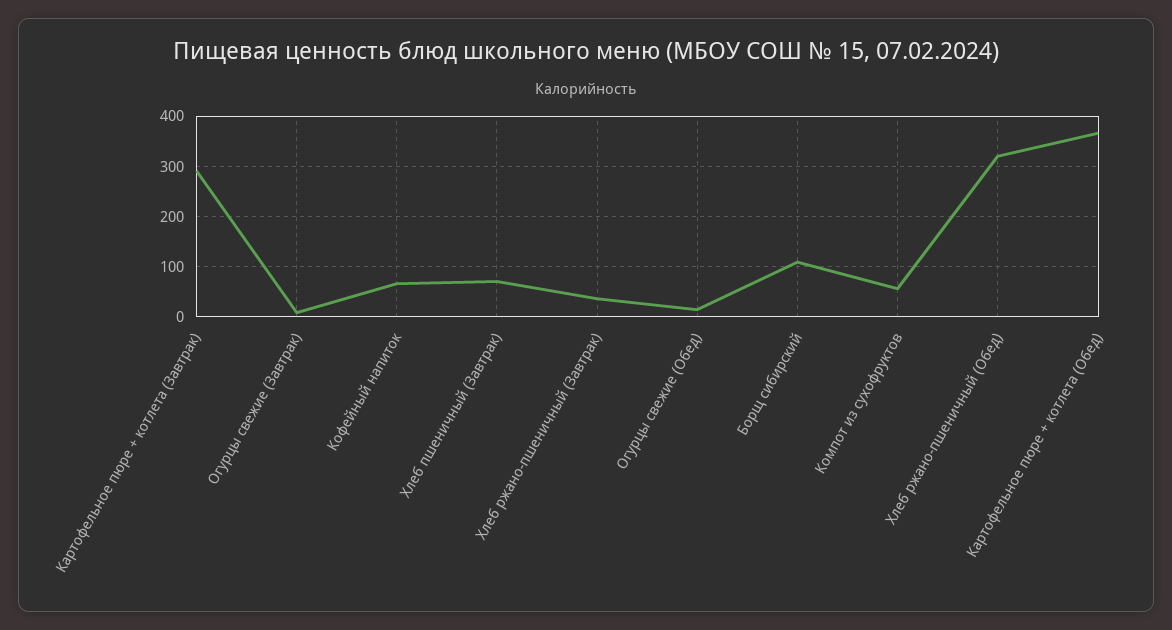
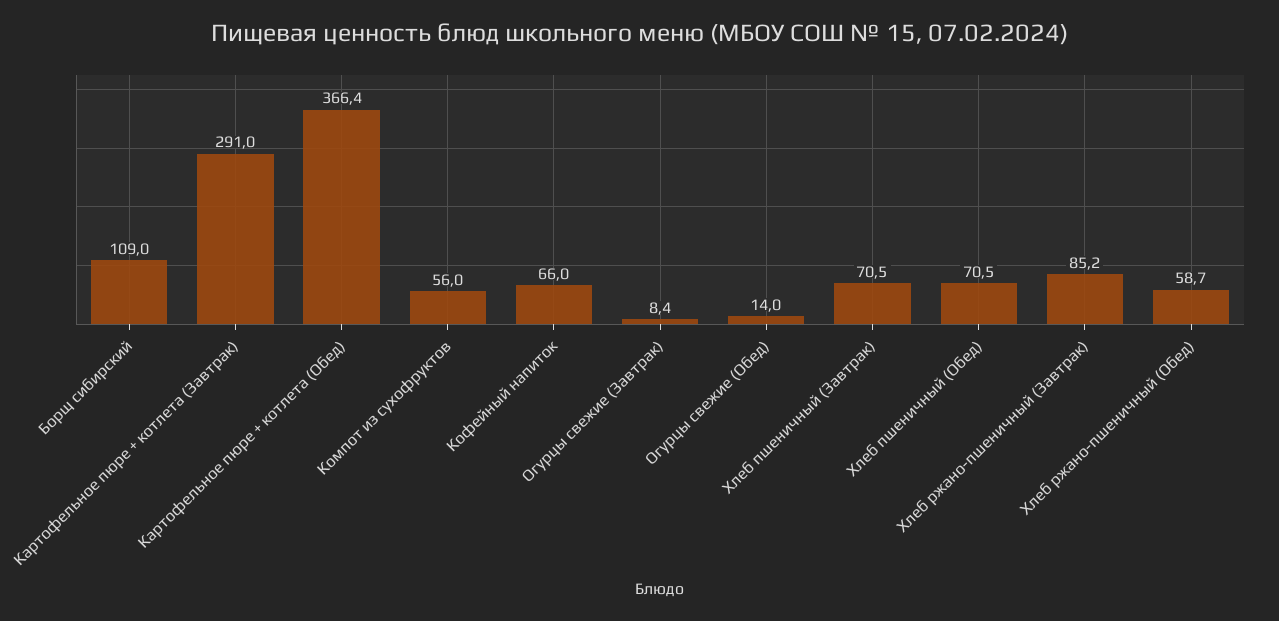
Хлеб ржано-пшеничный (Завтрак): 40 -> 85.2
Хлеб ржано-пшеничный (Обед): 320 -> 58.7
Хлеб пшеничный (Обед): none -> 70.5

